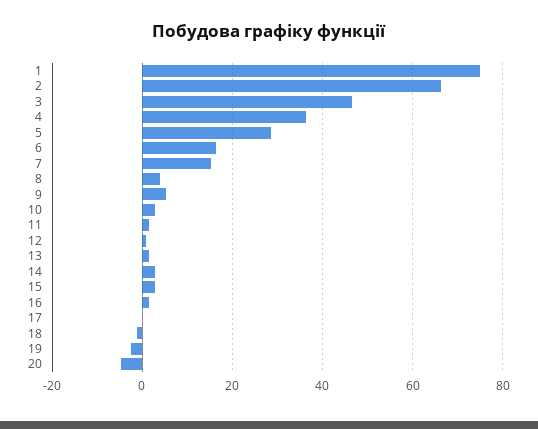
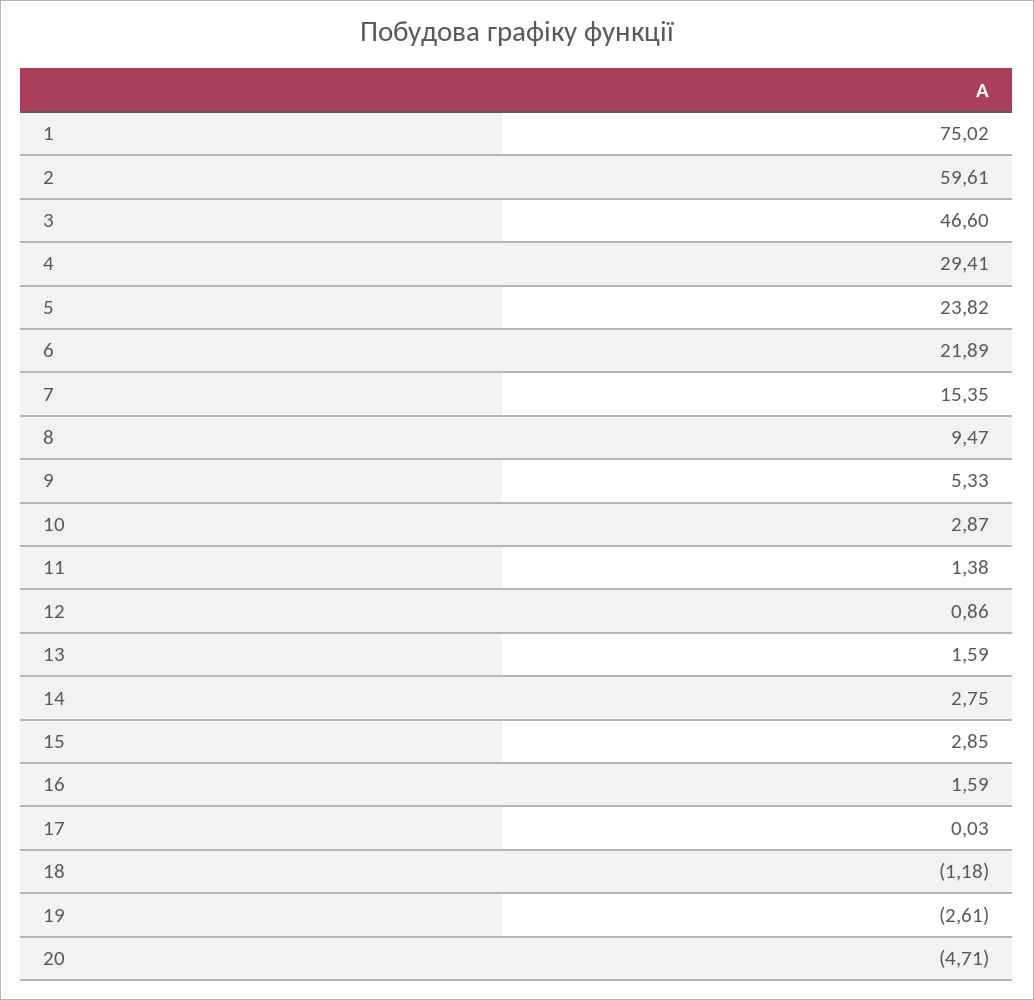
2: 66 -> 59.61
4: 36 -> 29.41
5: 28 -> 23.82
6: 16 -> 21.89
8: 4 -> 9.47

